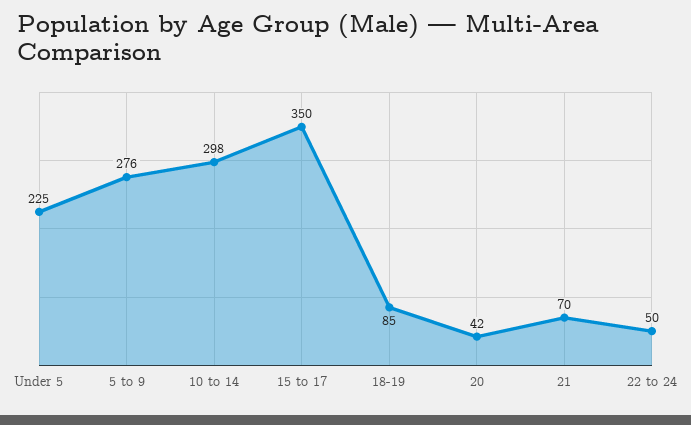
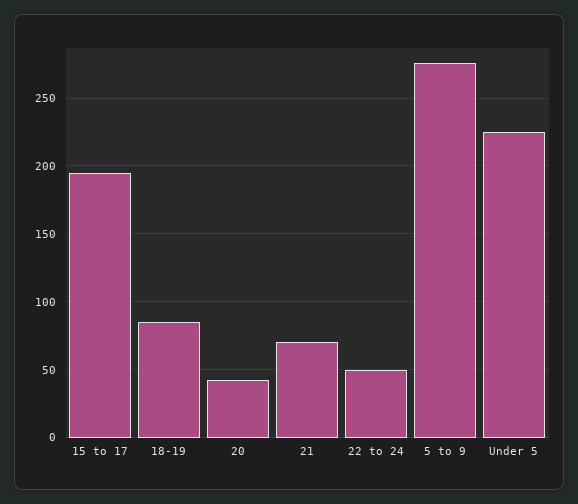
10 to 14: 298 -> none
15 to 17: 350 -> 195

